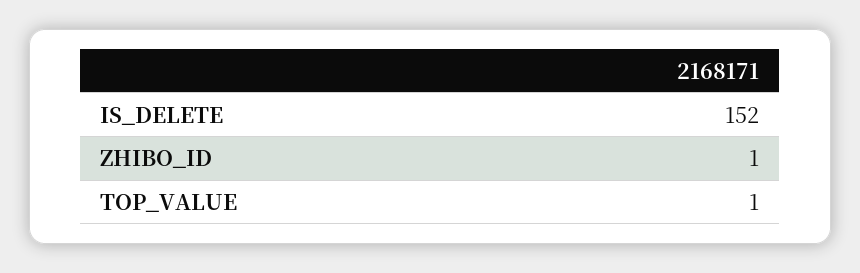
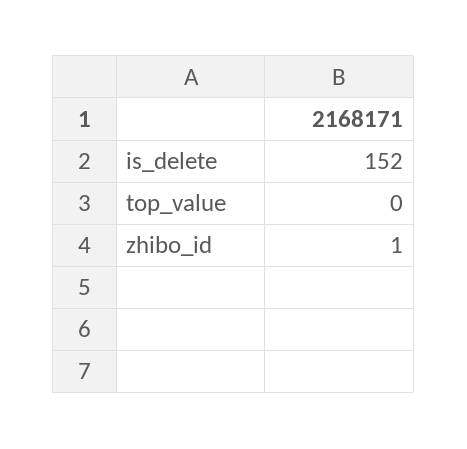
TOP_VALUE: 1 -> 0

